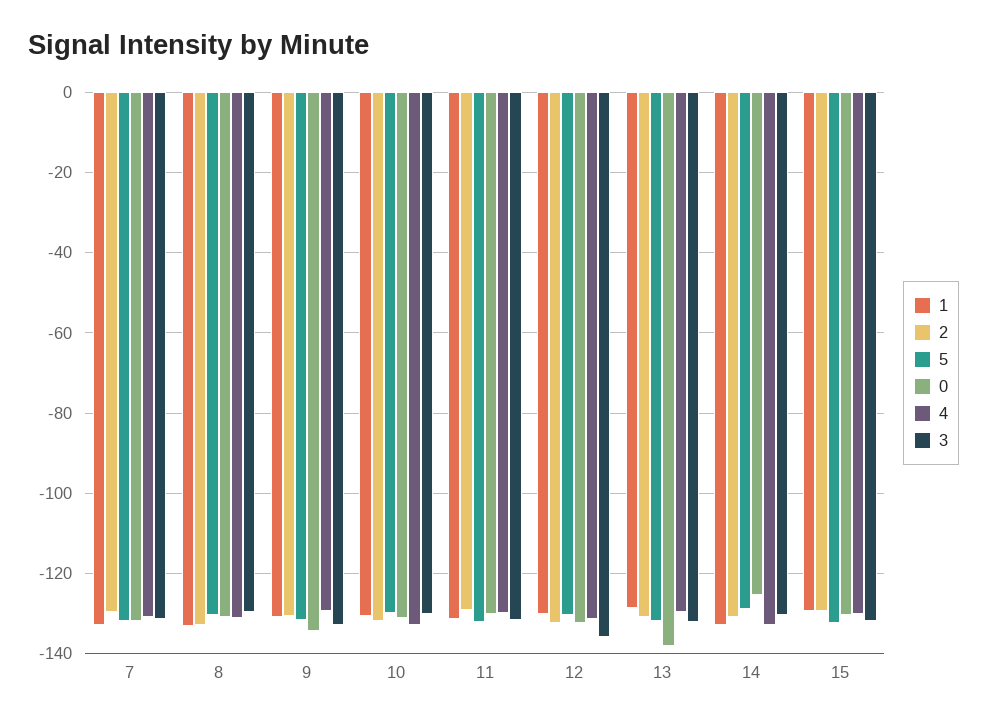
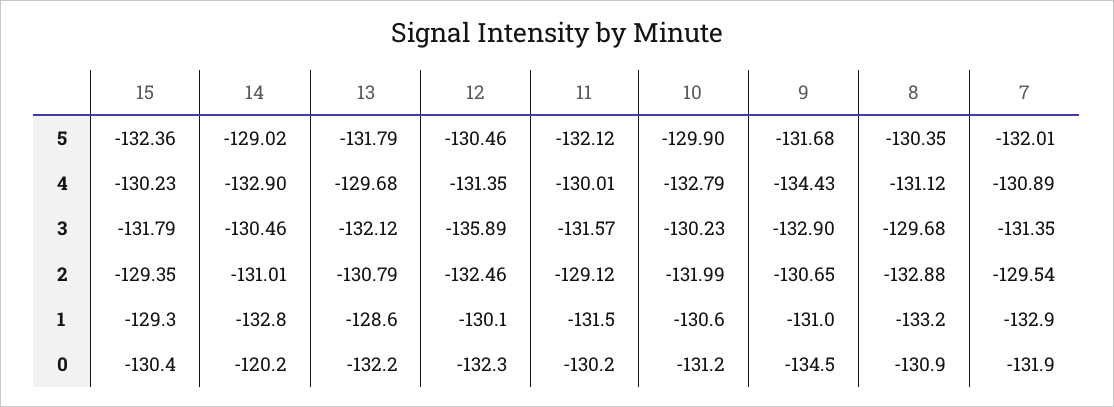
4, 9: -130 -> -134.43
0, 13: -138 -> -132.2
0, 14: -126 -> -120.2

